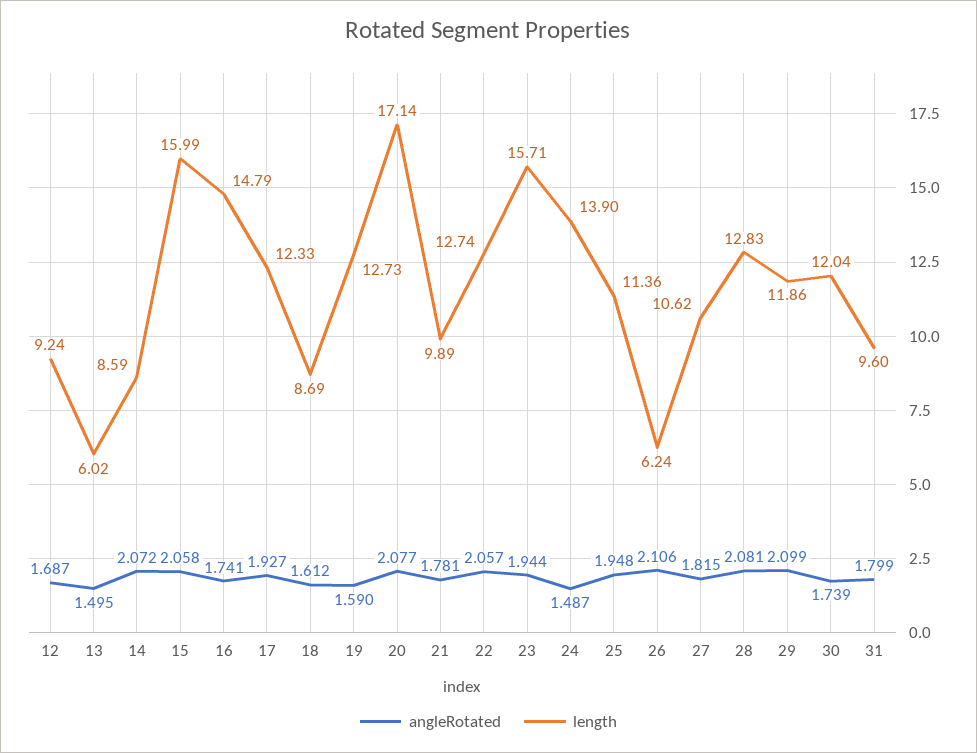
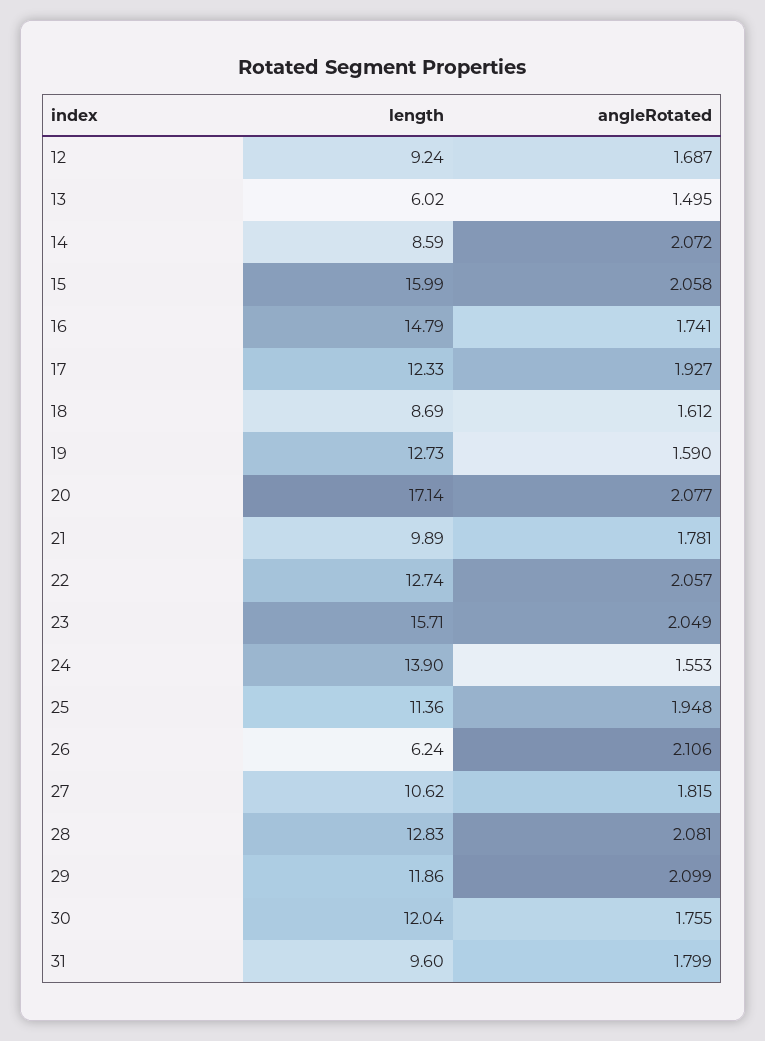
angleRotated, 23: 1.944 -> 2.049
angleRotated, 24: 1.487 -> 1.553
angleRotated, 30: 1.739 -> 1.755

